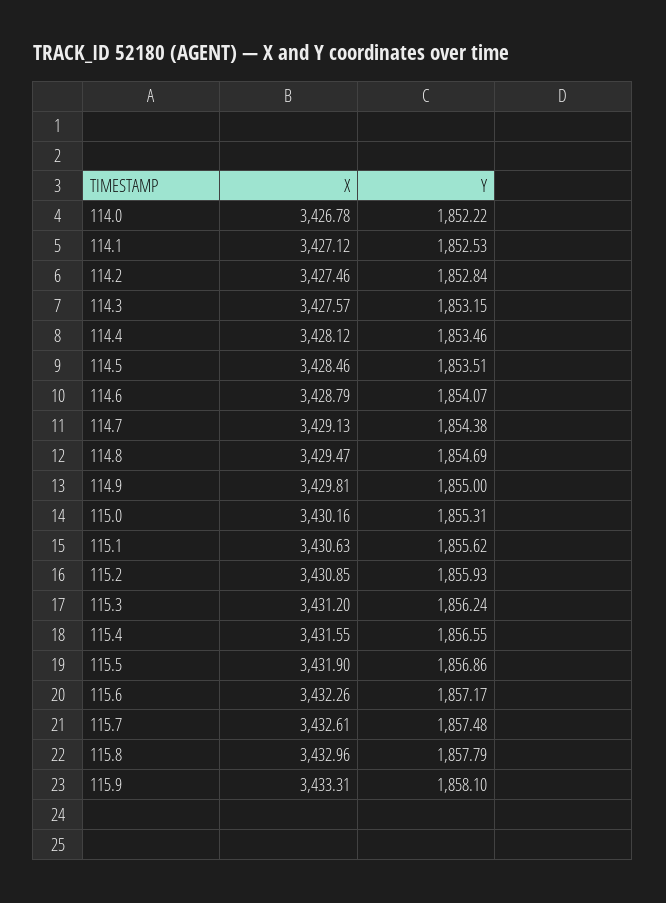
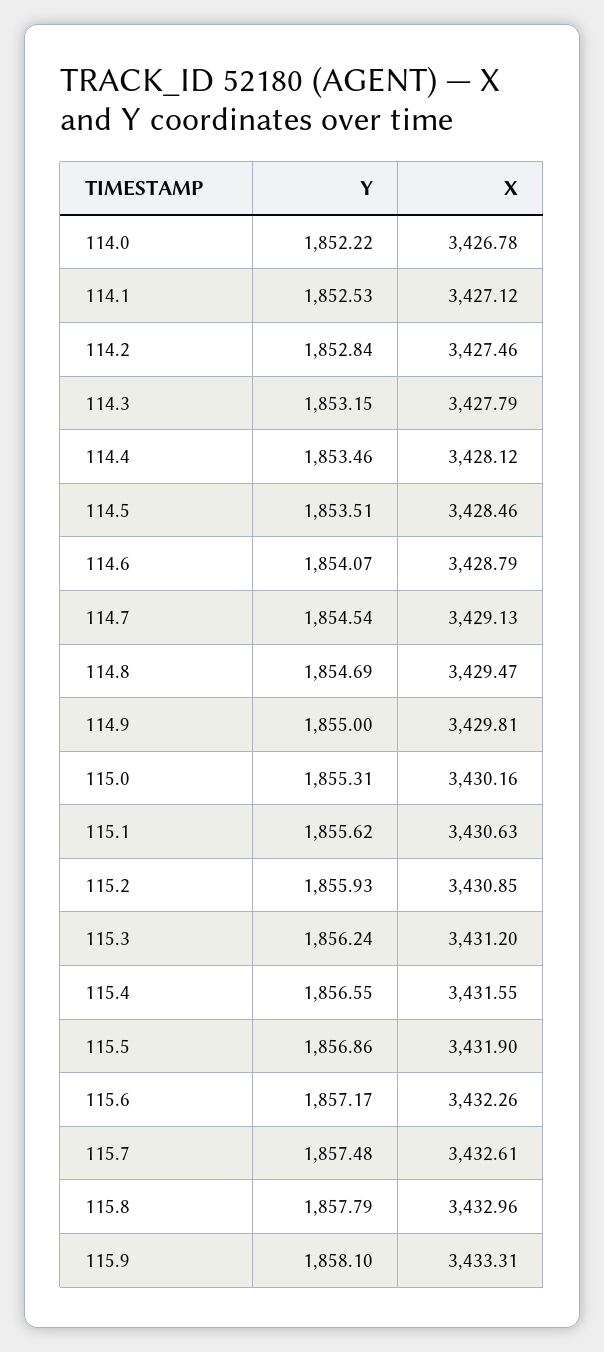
X, 114.3: 3427.57 -> 3427.79
Y, 114.7: 1854.38 -> 1854.54

